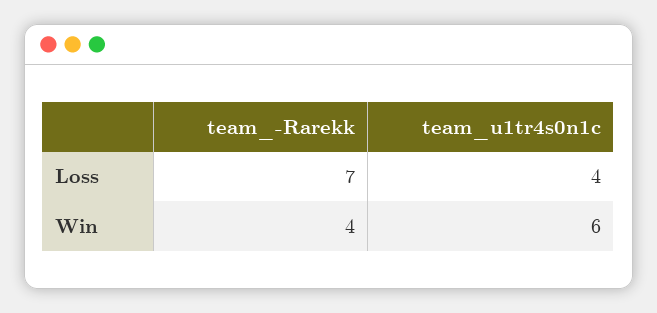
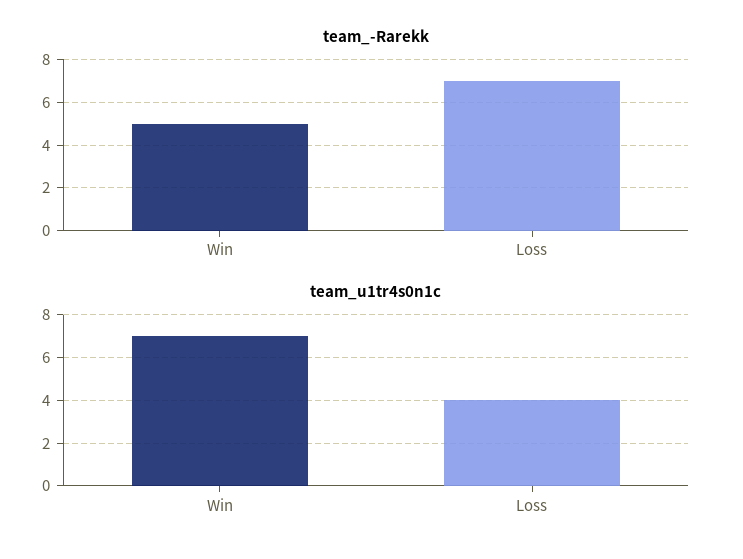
team_-Rarekk, Win: 4 -> 5
team_u1tr4s0n1c, Win: 6 -> 7

